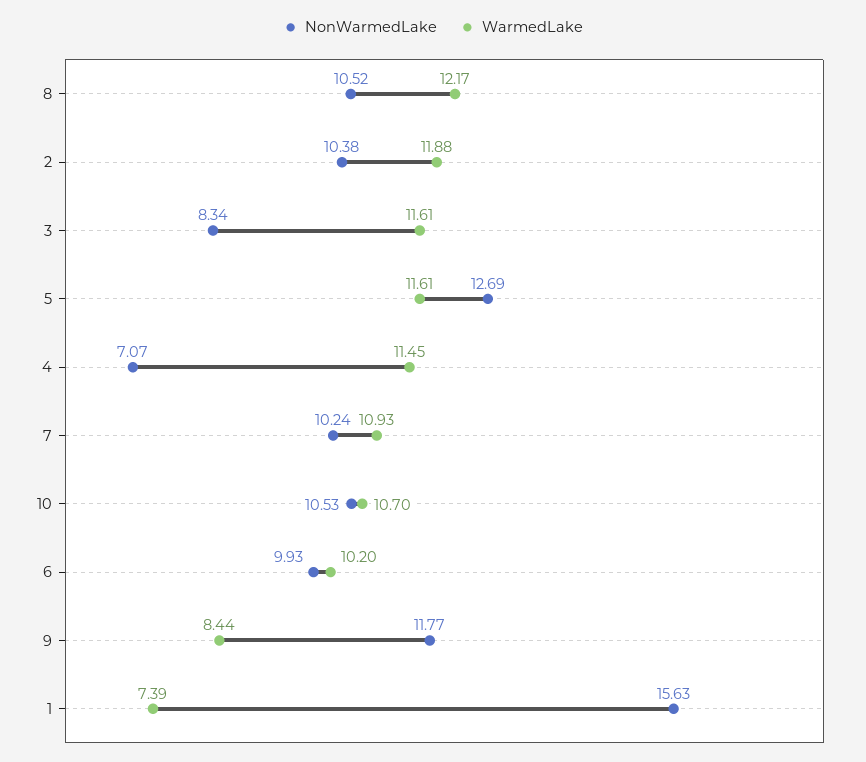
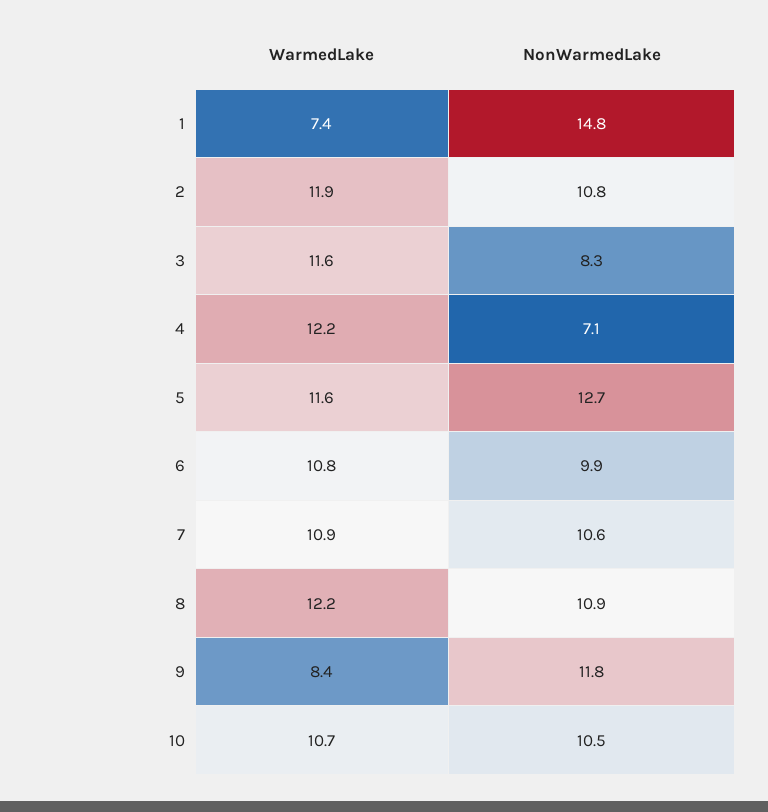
NonWarmedLake, 8: 10.52 -> 10.9
NonWarmedLake, 2: 10.38 -> 10.8
WarmedLake, 4: 11.45 -> 12.2
NonWarmedLake, 7: 10.24 -> 10.6
WarmedLake, 6: 10.2 -> 10.8
NonWarmedLake, 1: 15.63 -> 14.8

